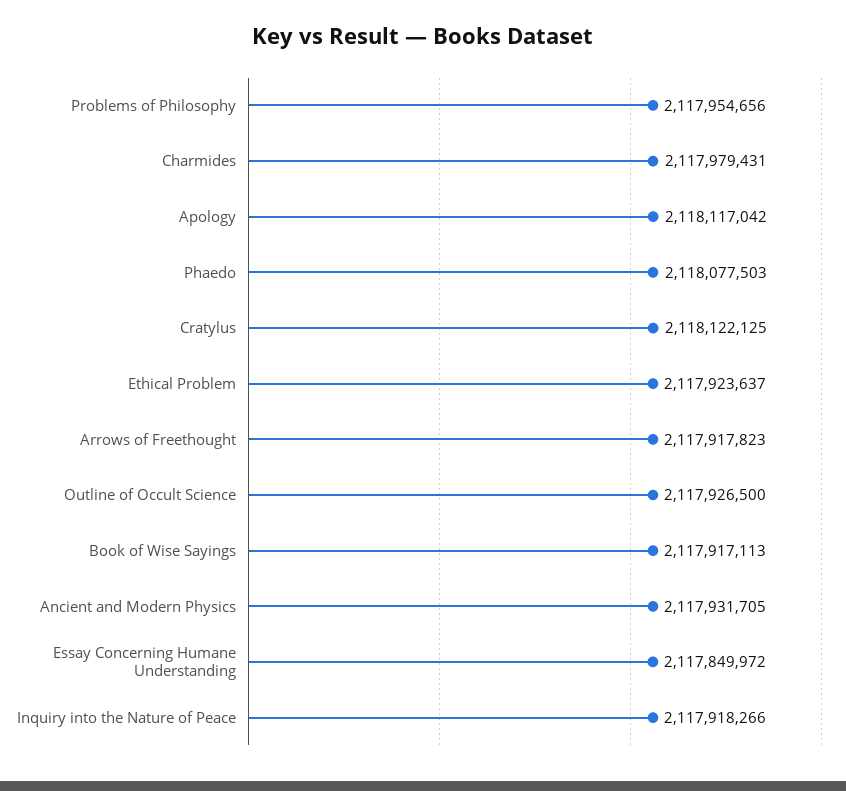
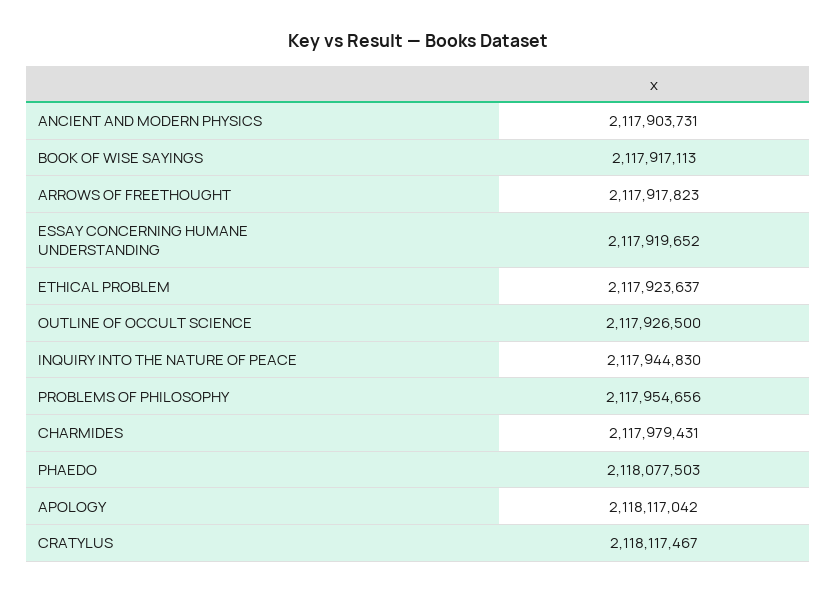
Cratylus: 2118122125 -> 2118117467
Ancient and Modern Physics: 2117931705 -> 2117903731
Essay Concerning Humane Understanding: 2117849972 -> 2117919652
Inquiry into the Nature of Peace: 2117918266 -> 2117944830

